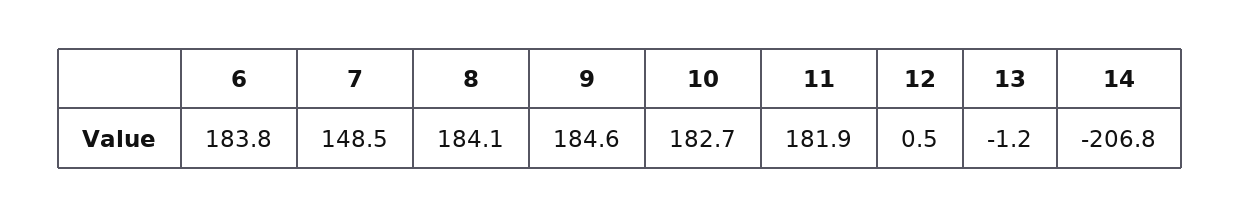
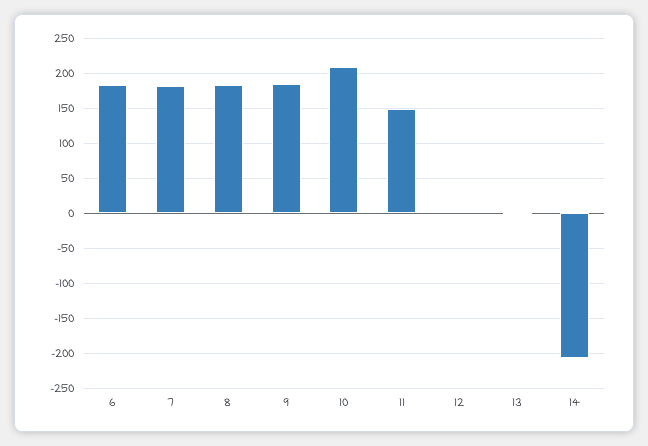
7: 148.5 -> 180
10: 182.7 -> 210
11: 181.9 -> 150

